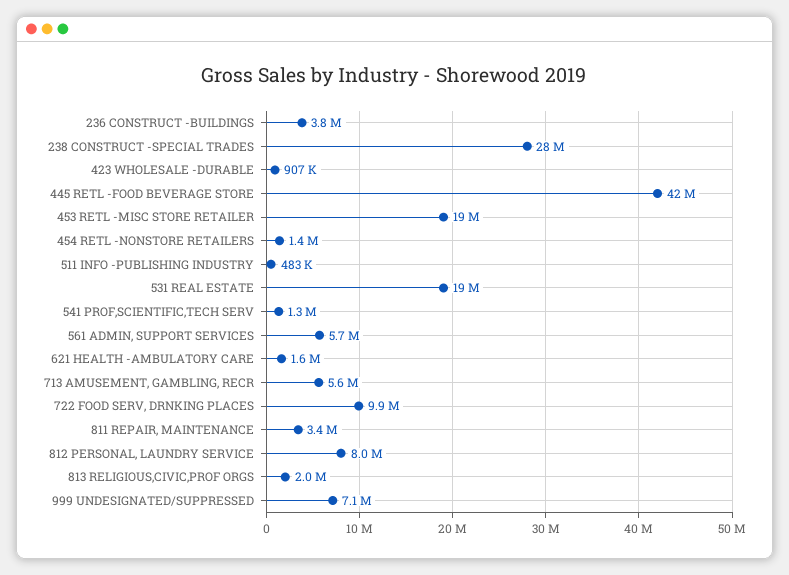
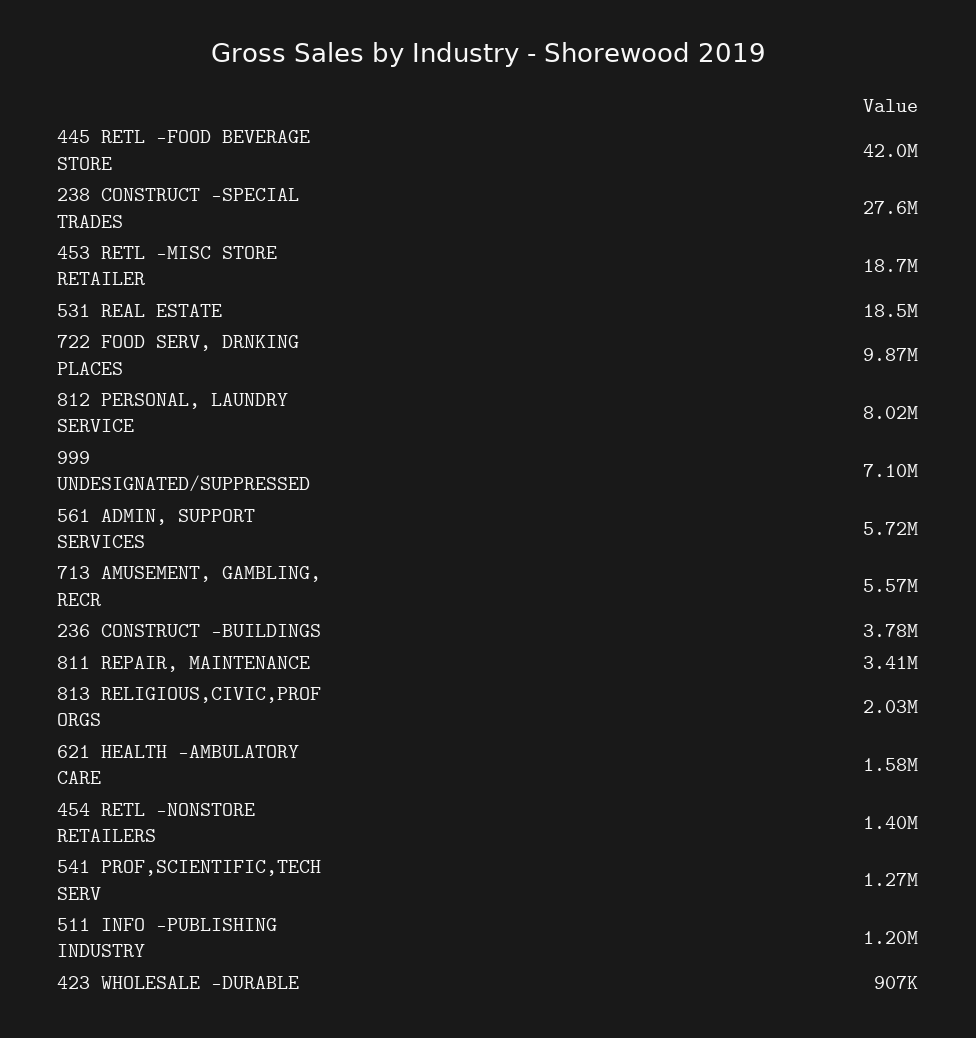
511 INFO -PUBLISHING INDUSTRY: 483000 -> 1200000

